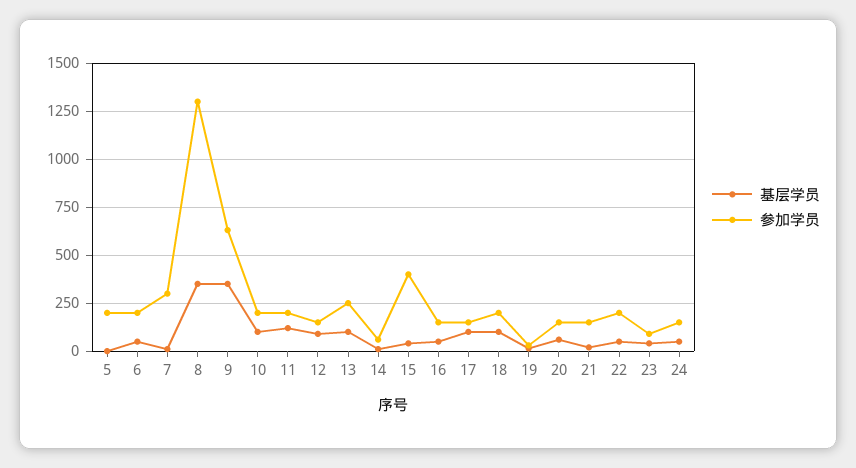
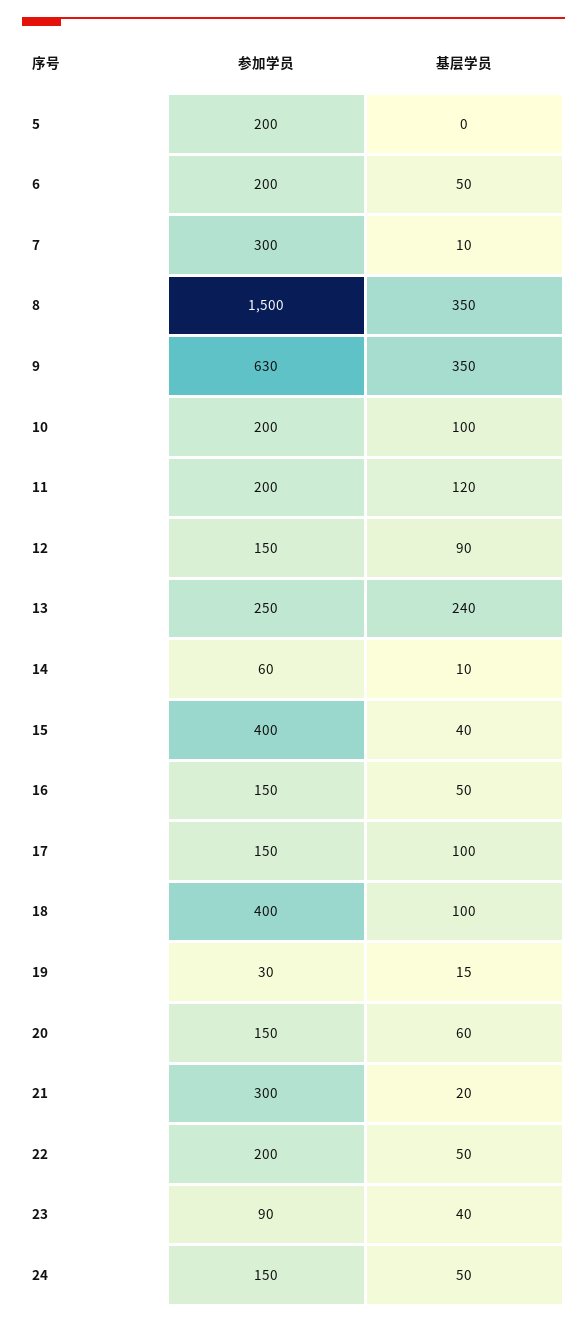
参加学员, 8: 1300 -> 1500
基层学员, 13: 100 -> 240
参加学员, 18: 200 -> 400
参加学员, 21: 150 -> 300

